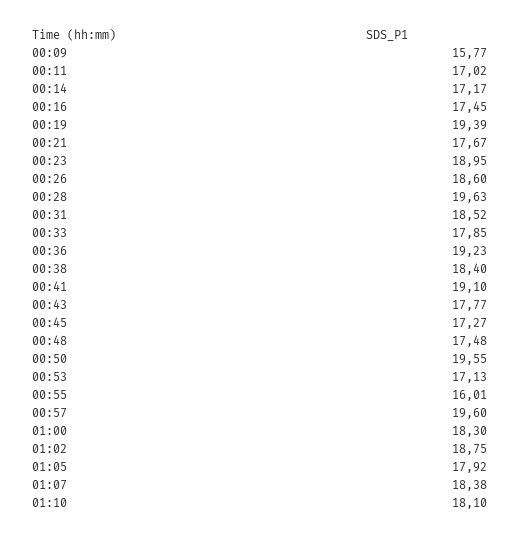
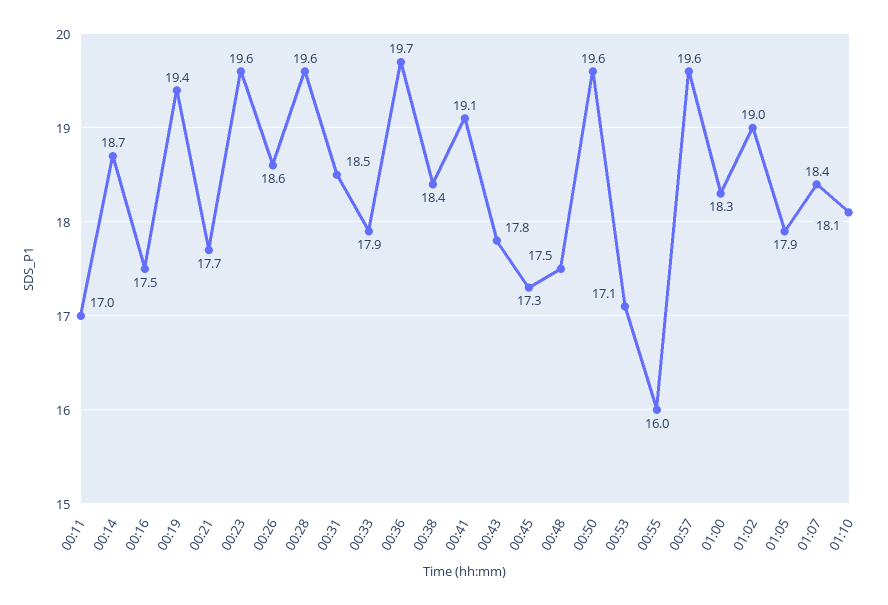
00:09: 15.77 -> none
00:14: 17.17 -> 18.7
00:23: 18.95 -> 19.6
00:36: 19.23 -> 19.7
01:02: 18.75 -> 19

